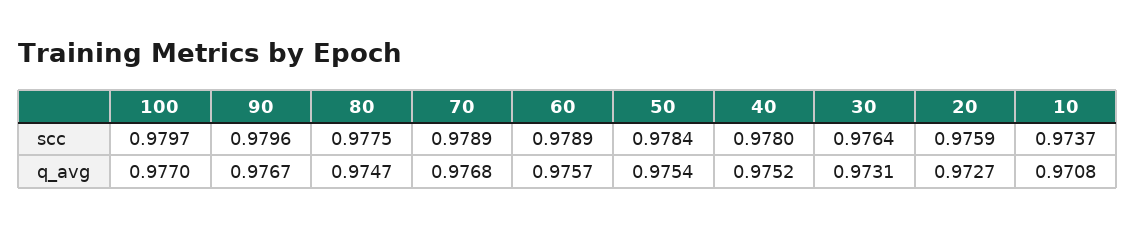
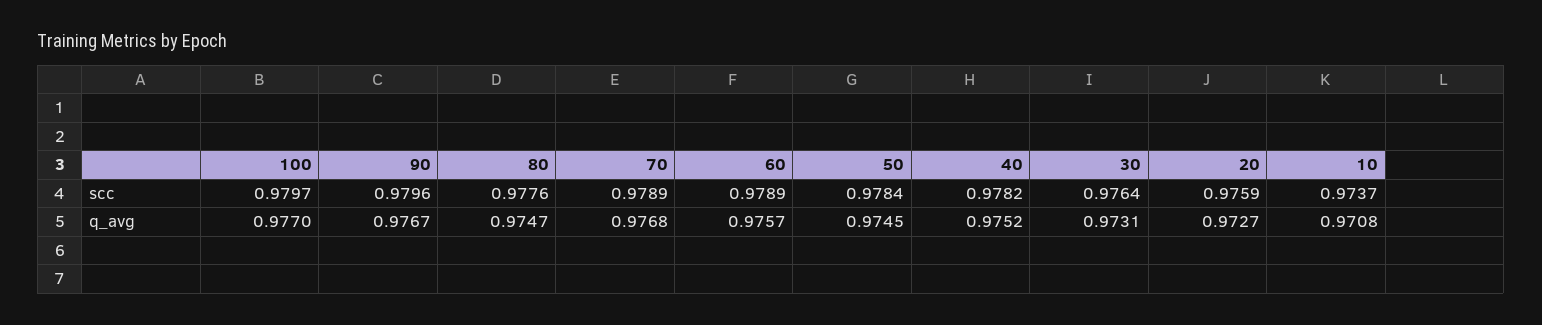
80, scc: 0.9775 -> 0.9776
40, scc: 0.978 -> 0.9782
50, q_avg: 0.9754 -> 0.9745

